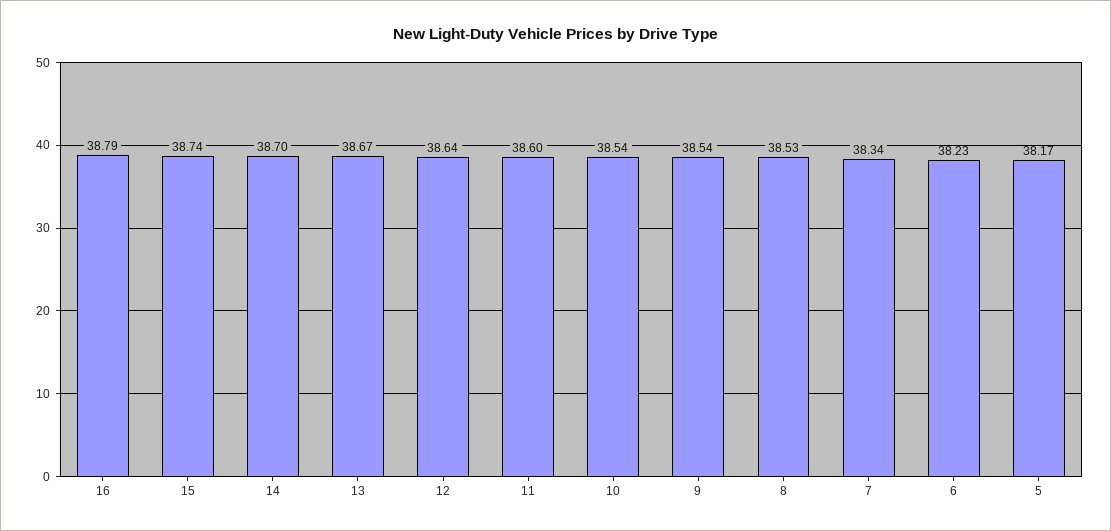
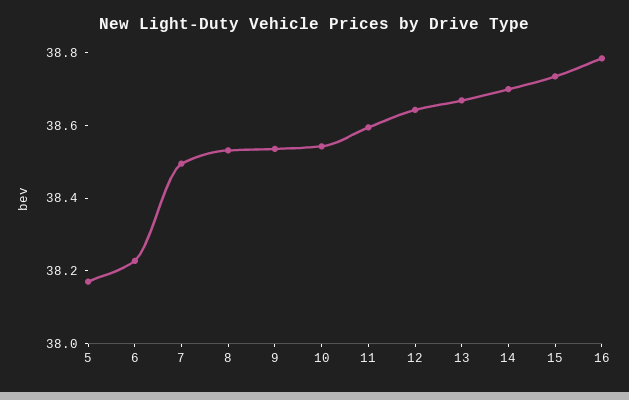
7: 38.34 -> 38.5

